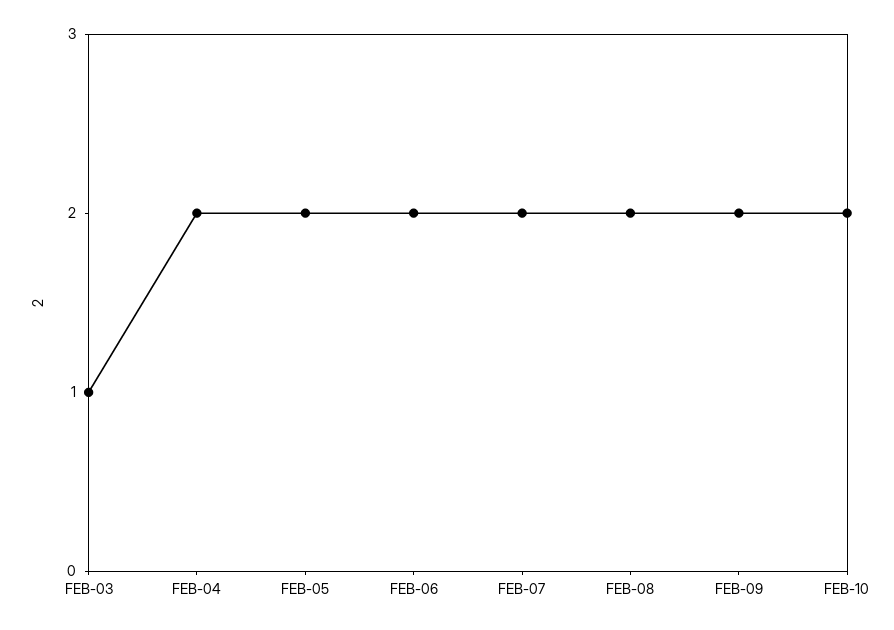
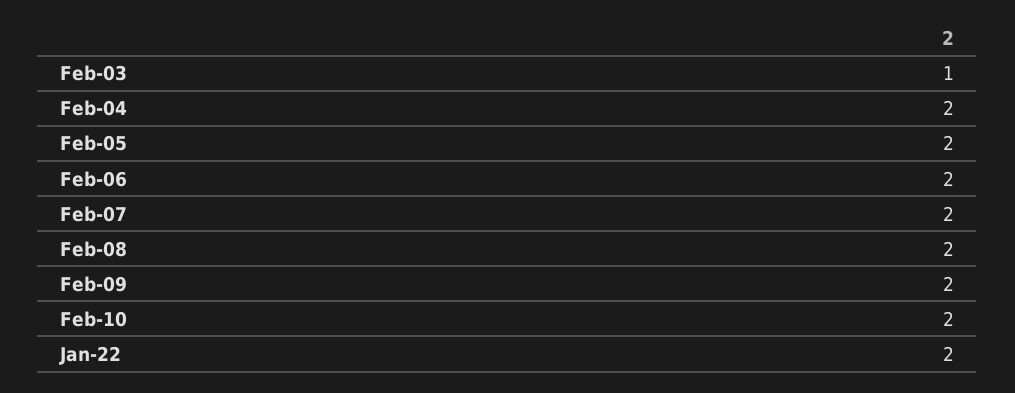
Jan-22: none -> 2

